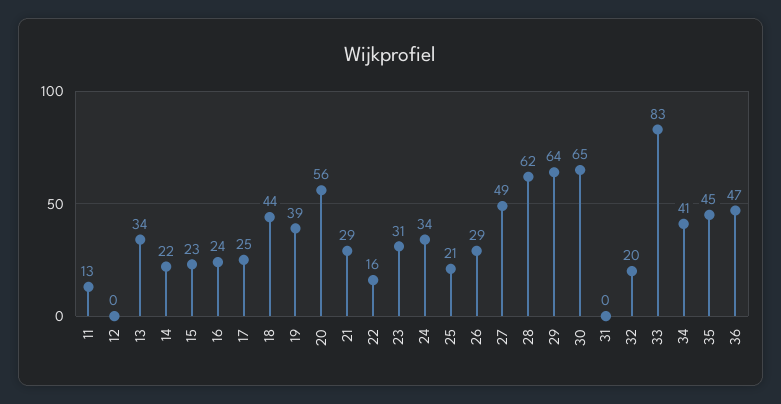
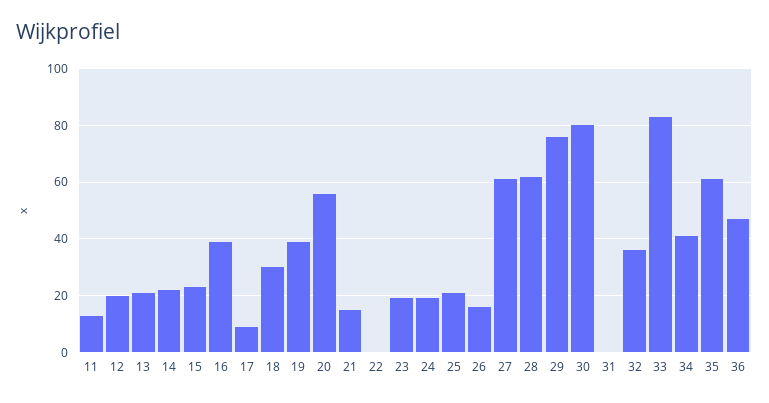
12: 0 -> 20
13: 34 -> 20
16: 24 -> 40
17: 25 -> 10
18: 44 -> 30
21: 29 -> 15
22: 16 -> 0
23: 31 -> 20
24: 34 -> 20
26: 29 -> 15
27: 49 -> 60
29: 64 -> 75
30: 65 -> 80
32: 20 -> 35
35: 45 -> 60

